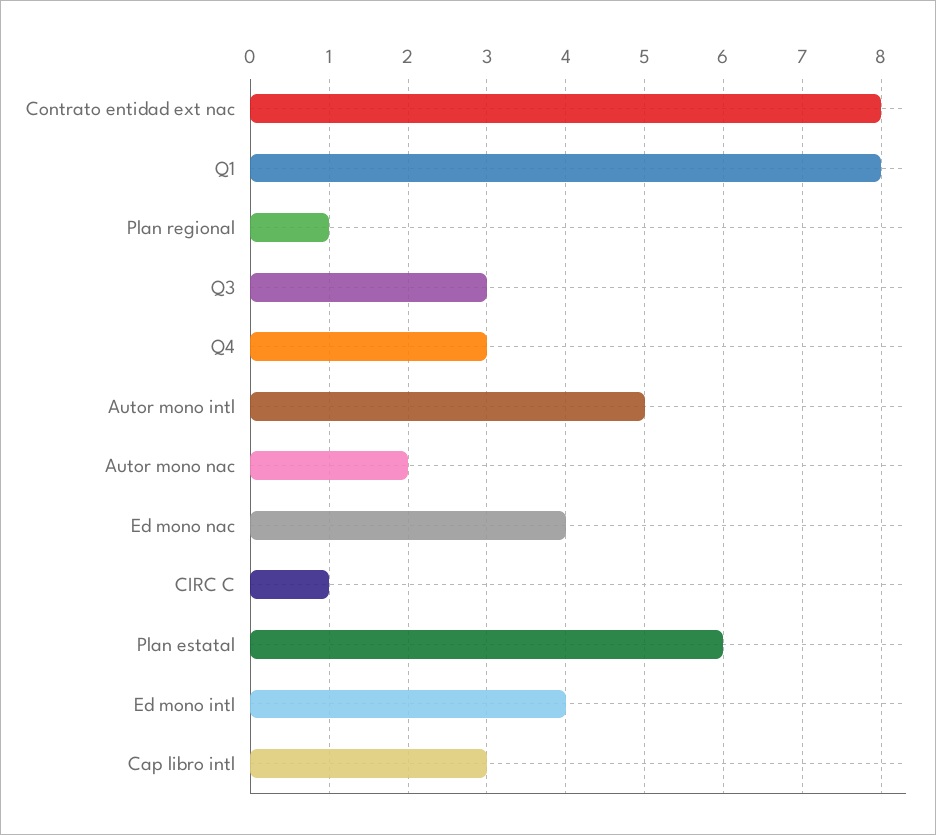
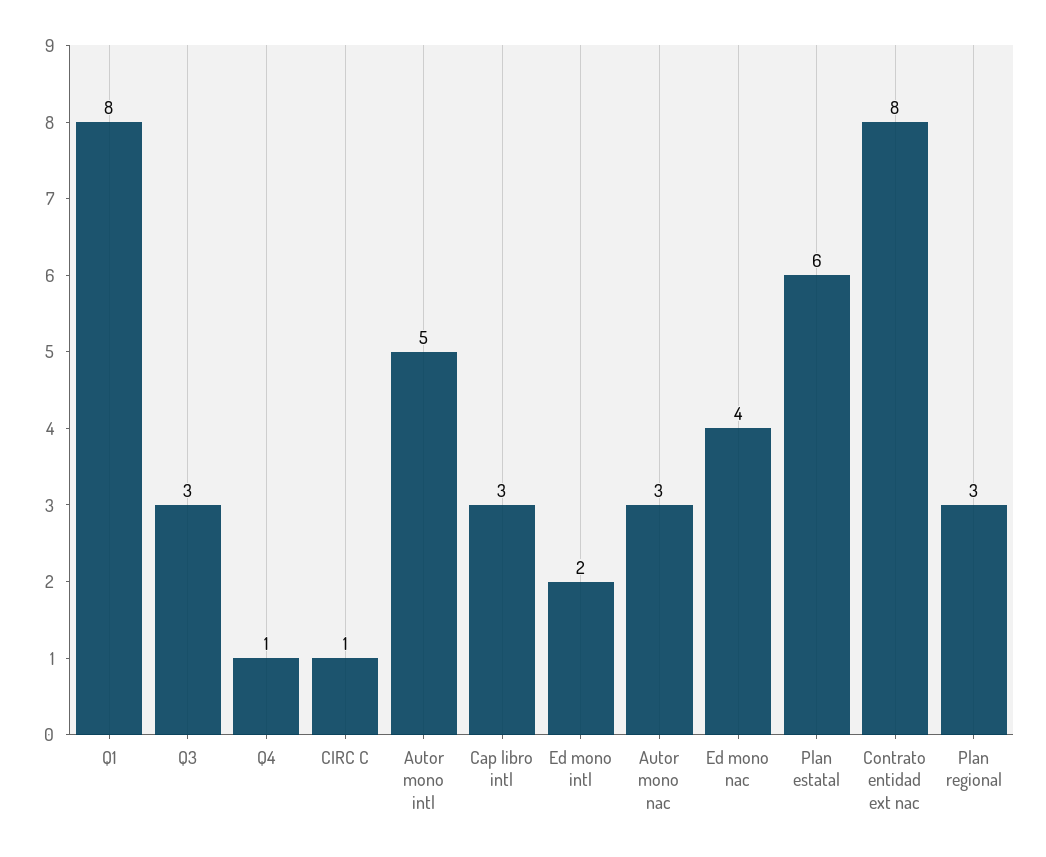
Plan regional: 1 -> 3
Q4: 3 -> 1
Autor mono nac: 2 -> 3
Ed mono intl: 4 -> 2

